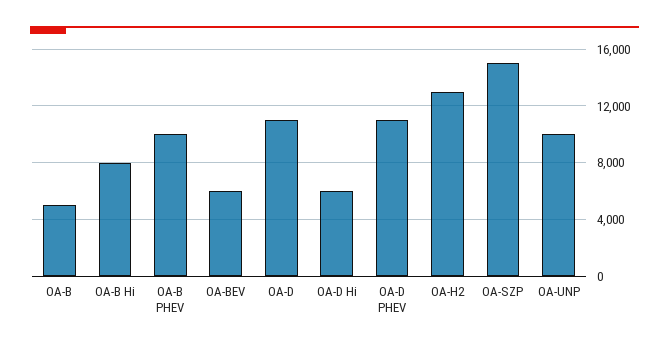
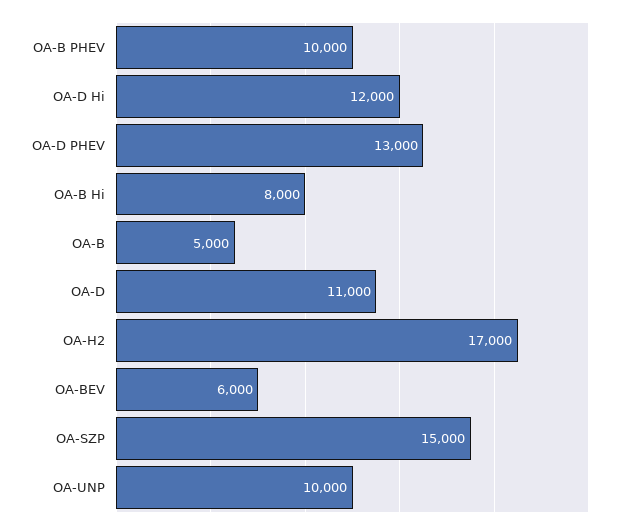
OA-D Hi: 6000 -> 12000
OA-D PHEV: 11000 -> 13000
OA-H2: 13000 -> 17000

